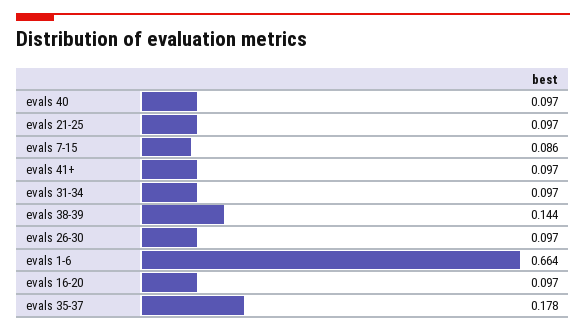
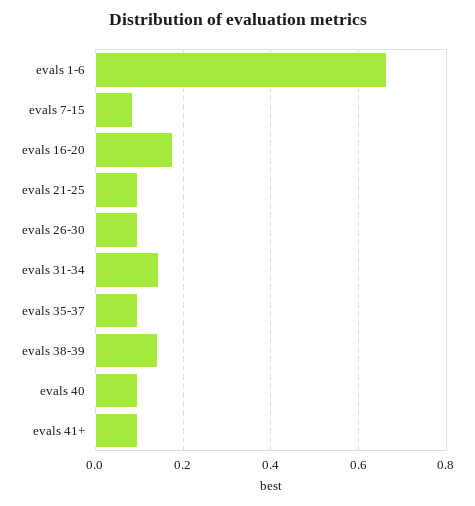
evals 31-34: 0.097 -> 0.14
evals 16-20: 0.097 -> 0.18
evals 35-37: 0.178 -> 0.1

